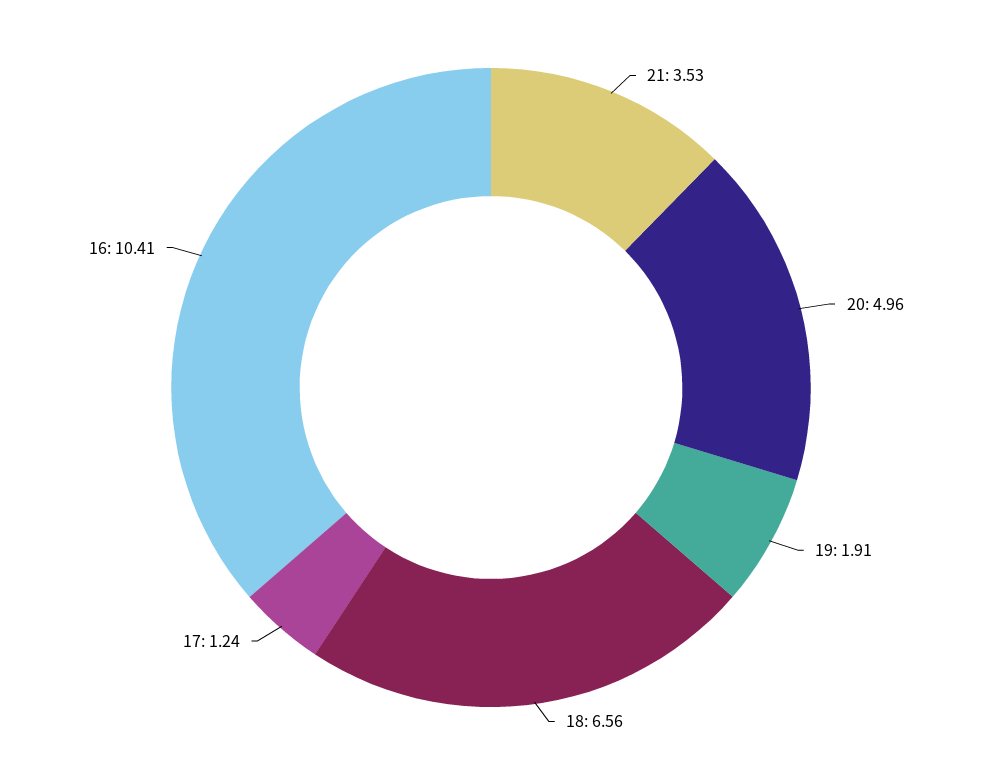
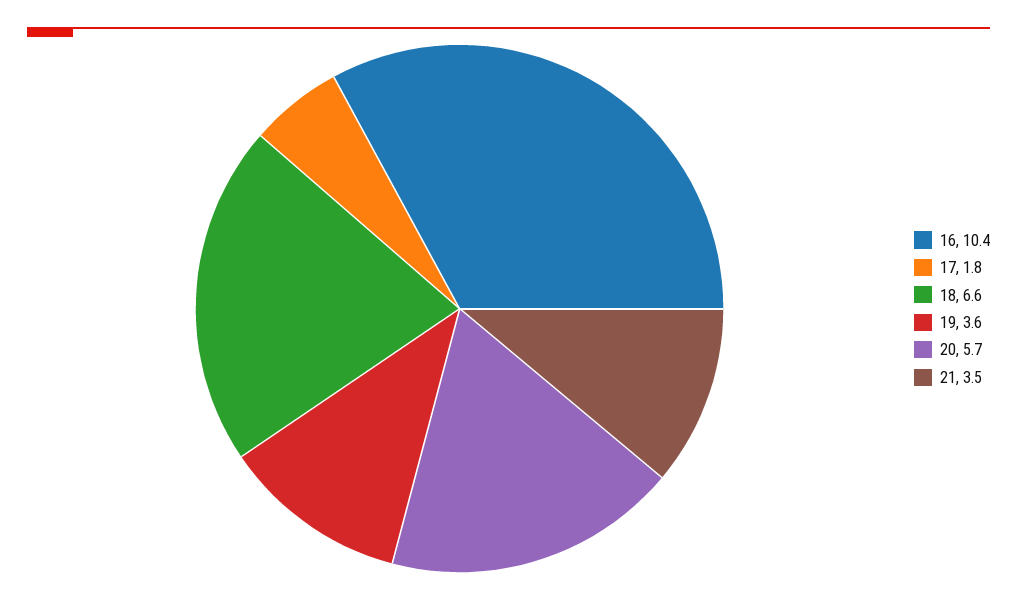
20: 4.96 -> 5.7
19: 1.91 -> 3.6
17: 1.24 -> 1.8

